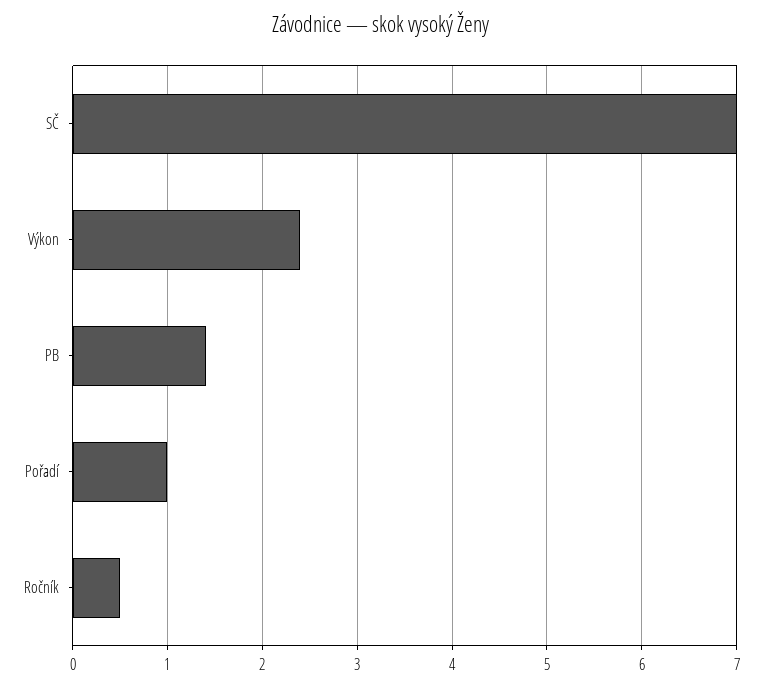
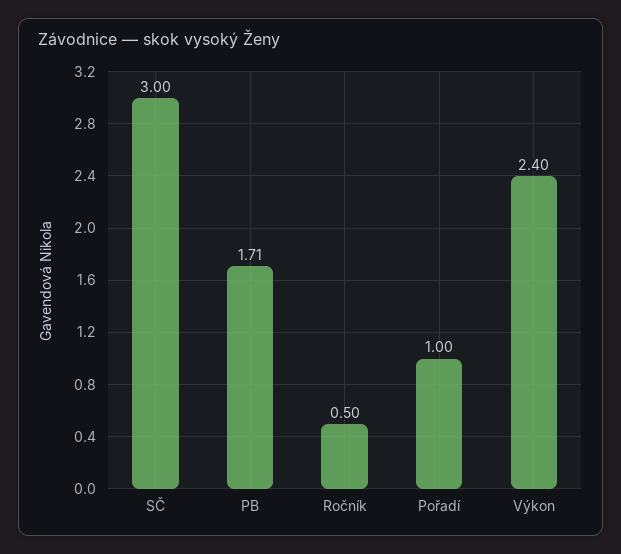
SČ: 7 -> 3
PB: 1.4 -> 1.71

